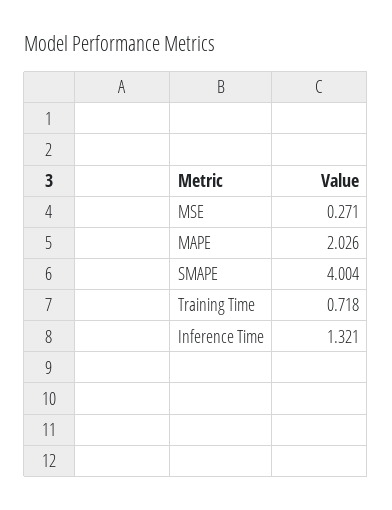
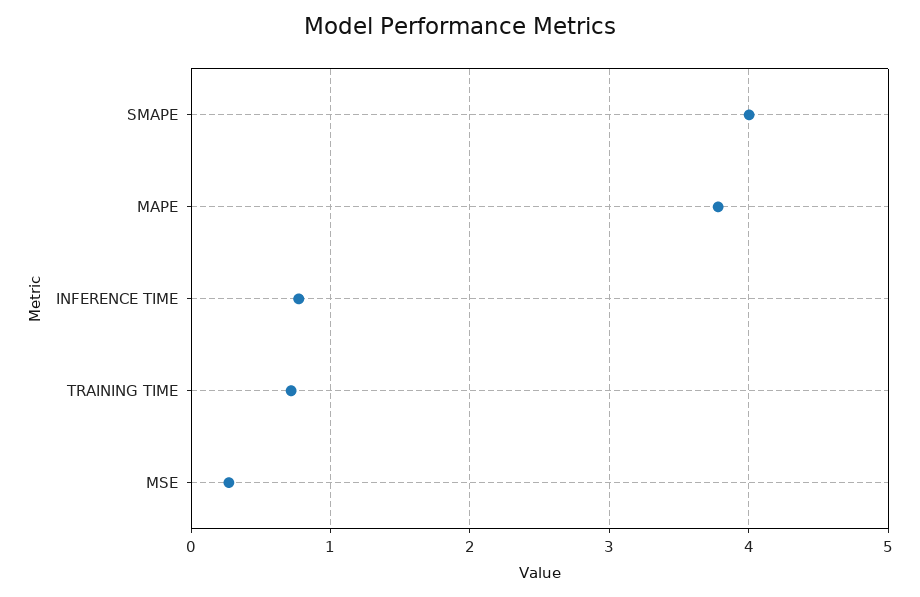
MAPE: 2.026 -> 3.8
Inference Time: 1.321 -> 0.8

